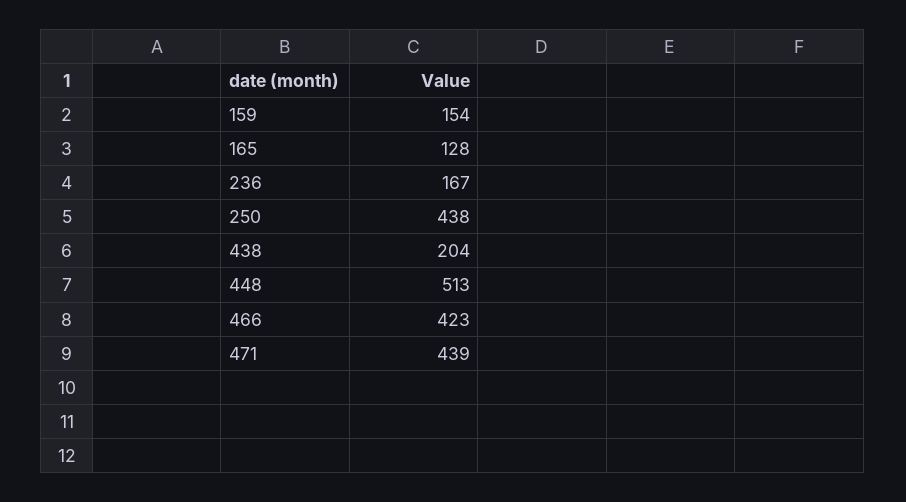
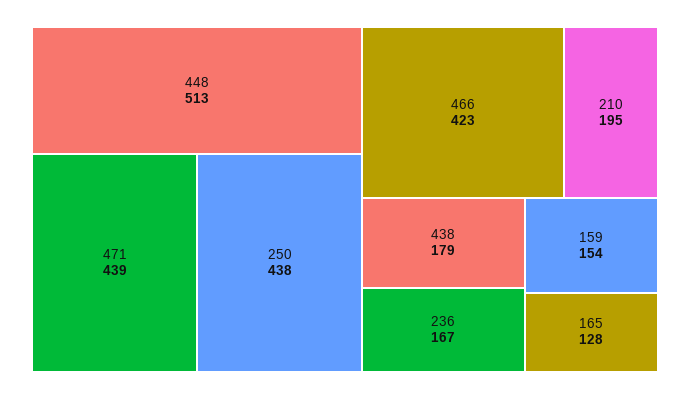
438: 204 -> 179
210: none -> 195

